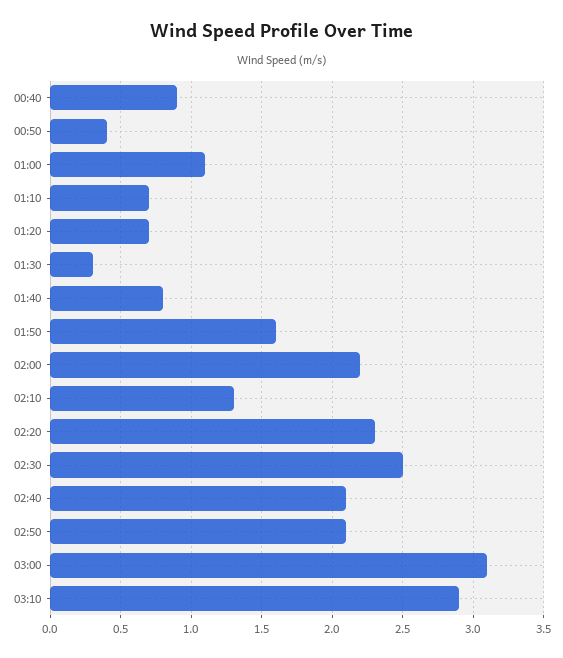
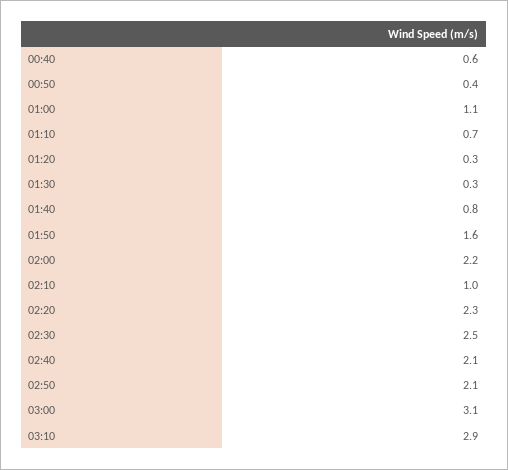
00:40: 0.9 -> 0.6
01:20: 0.7 -> 0.3
02:10: 1.3 -> 1

